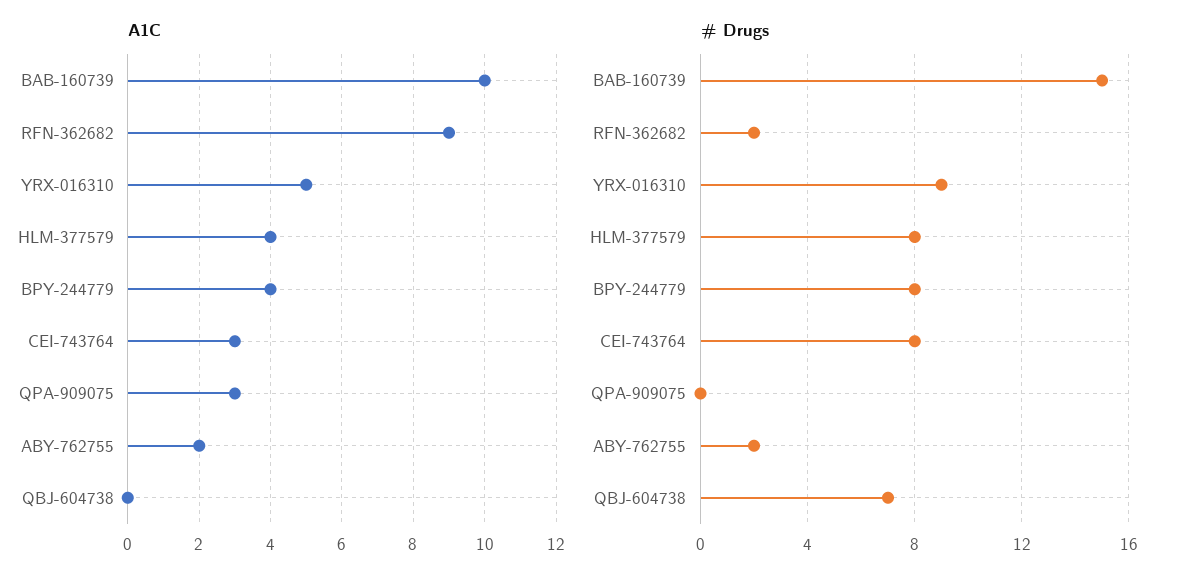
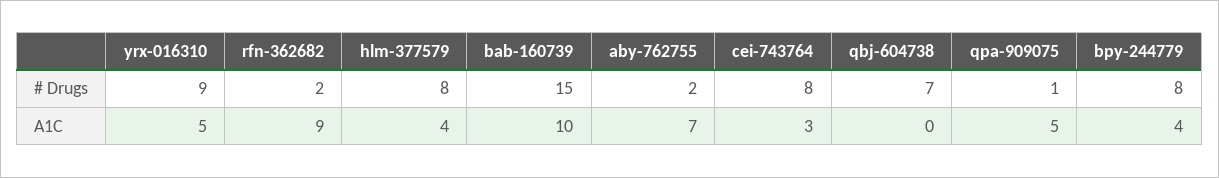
A1C, QPA-909075: 3 -> 5
A1C, ABY-762755: 2 -> 7
# Drugs, QPA-909075: 0 -> 1

